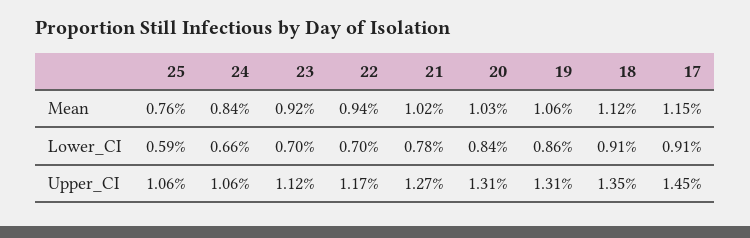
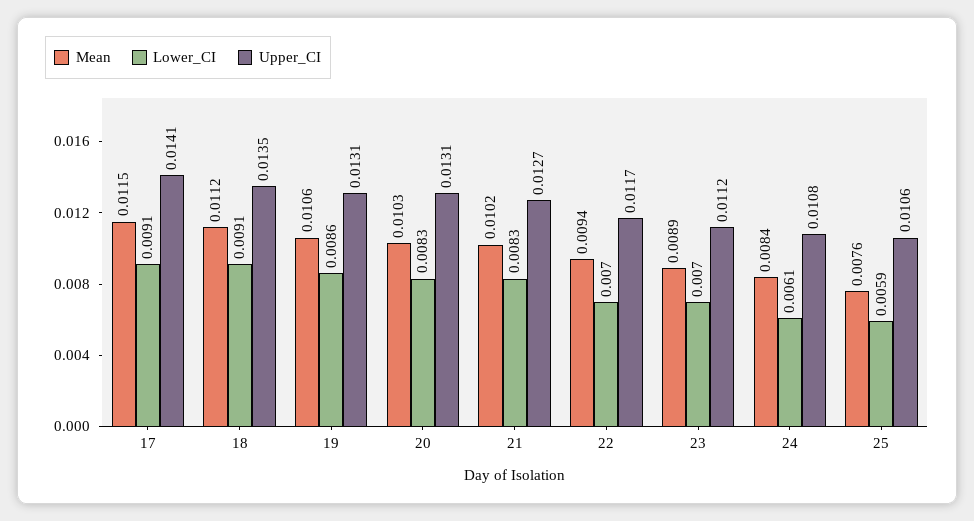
Mean, 23: 0.0092 -> 0.0089
Lower_CI, 24: 0.0066 -> 0.0061
Lower_CI, 21: 0.0078 -> 0.0083
Lower_CI, 20: 0.0084 -> 0.0083
Upper_CI, 24: 0.0106 -> 0.0108
Upper_CI, 17: 0.0145 -> 0.0141

